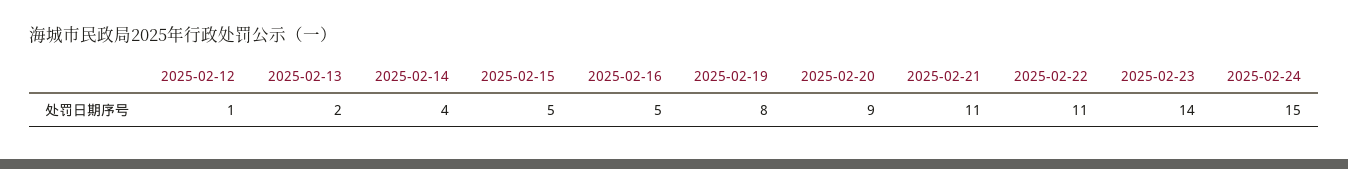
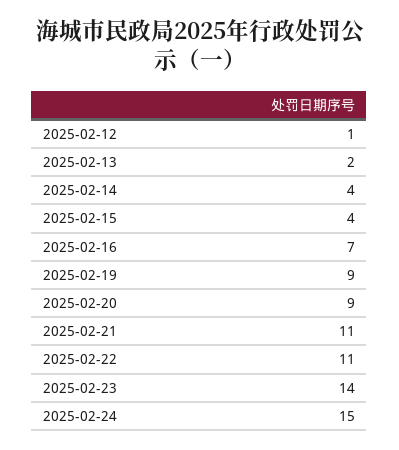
2025-02-15: 5 -> 4
2025-02-16: 5 -> 7
2025-02-19: 8 -> 9

